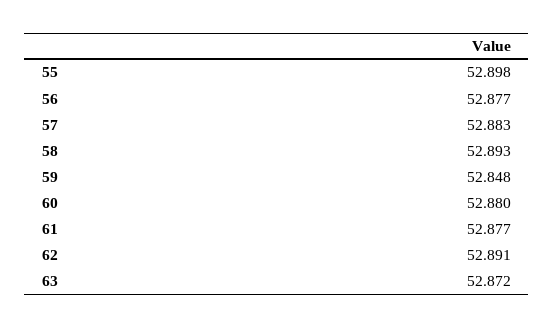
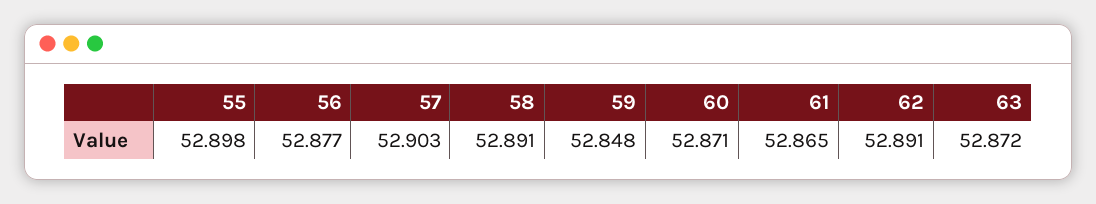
57: 52.883 -> 52.903
58: 52.893 -> 52.891
60: 52.88 -> 52.871
61: 52.877 -> 52.865

